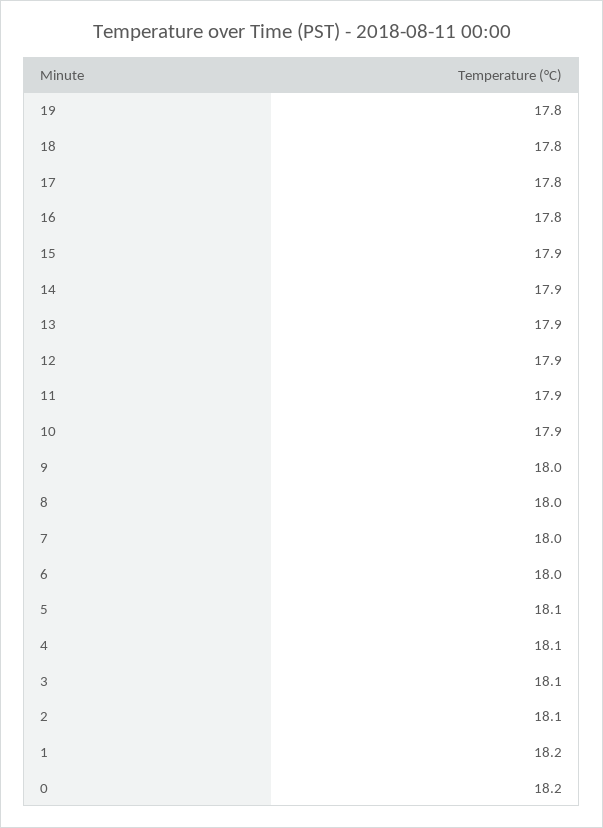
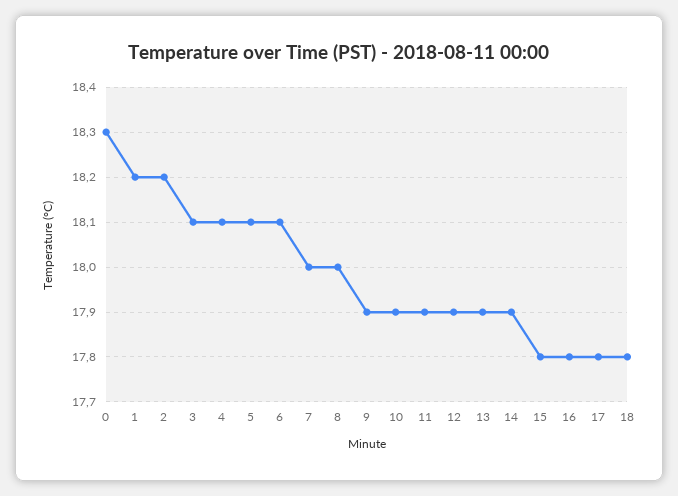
19: 17.8 -> none
15: 17.9 -> 17.8
9: 18 -> 17.9
6: 18 -> 18.1
2: 18.1 -> 18.2
0: 18.2 -> 18.3

